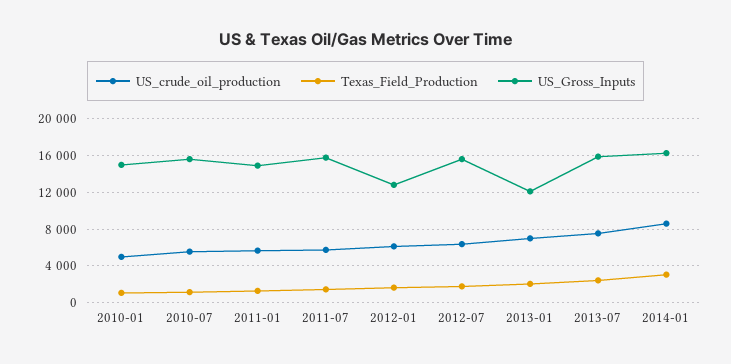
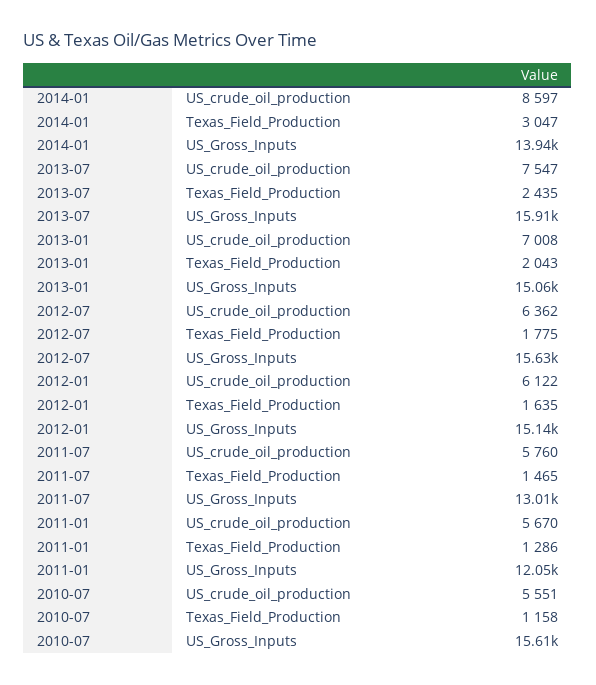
US_crude_oil_production, 2010-01: 5000 -> none
Texas_Field_Production, 2010-01: 1000 -> none
US_Gross_Inputs, 2010-01: 15000 -> none
US_Gross_Inputs, 2011-01: 15000 -> 12050
US_Gross_Inputs, 2011-07: 16000 -> 13010
US_Gross_Inputs, 2012-01: 13000 -> 15140
US_Gross_Inputs, 2013-01: 12000 -> 15060
US_Gross_Inputs, 2014-01: 16000 -> 13940

